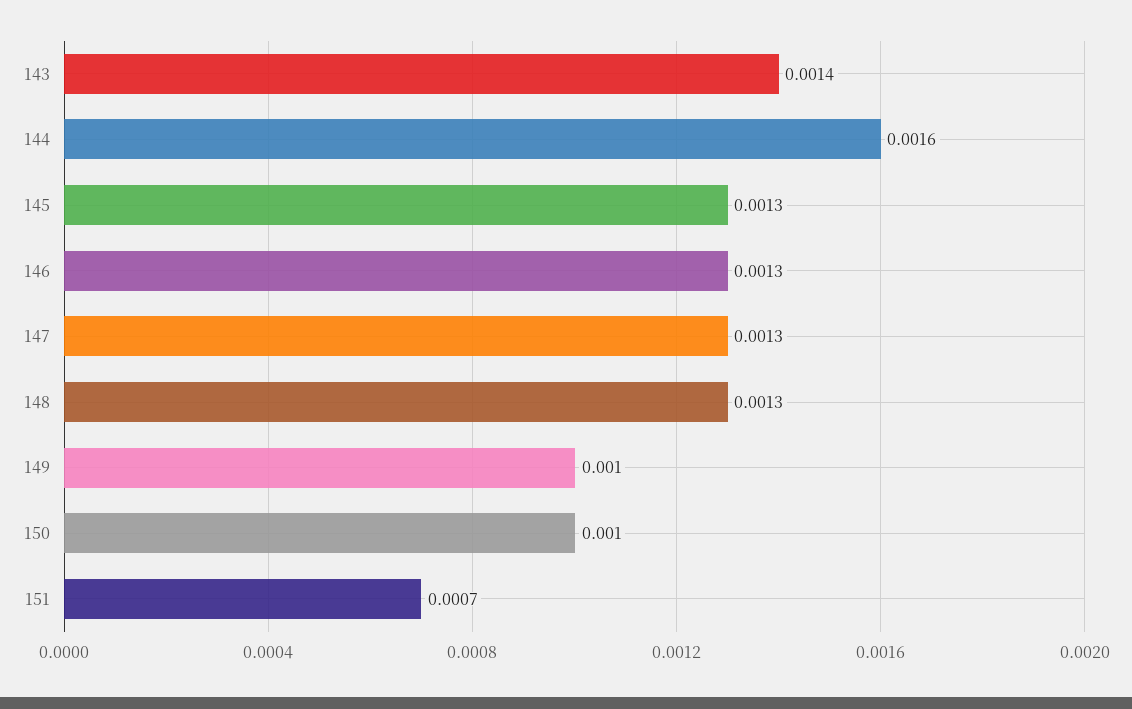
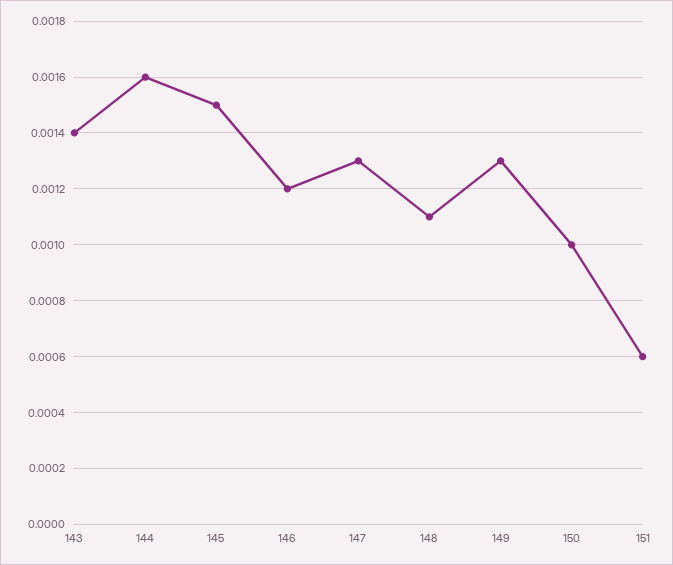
145: 0.0013 -> 0.0015
146: 0.0013 -> 0.0012
148: 0.0013 -> 0.0011
149: 0.001 -> 0.0013
151: 0.0007 -> 0.0006

